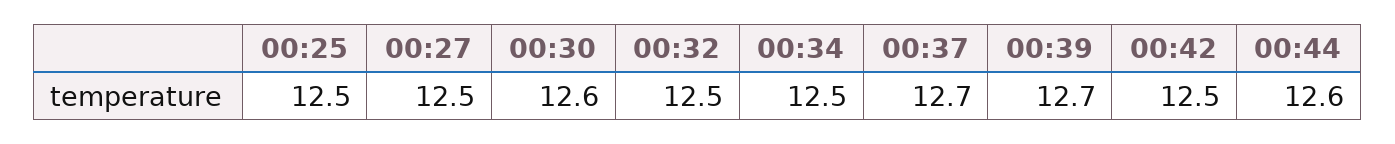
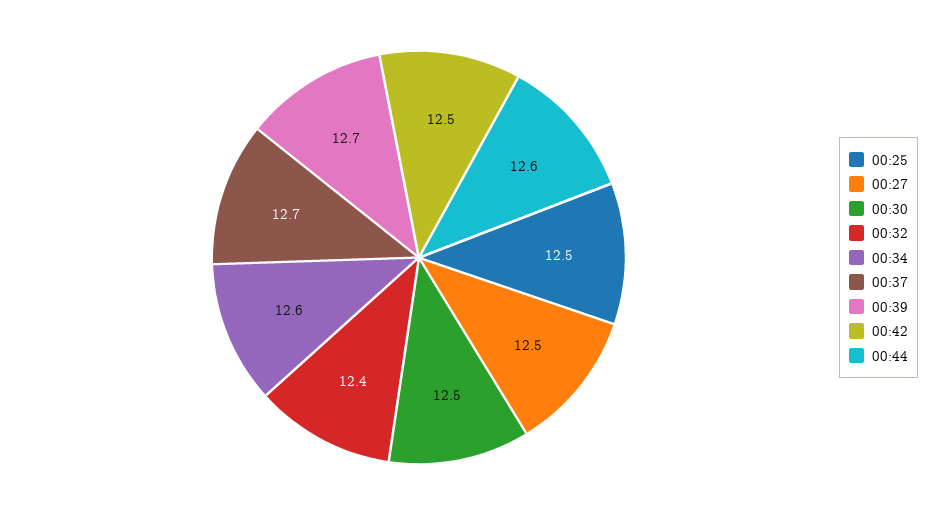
00:30: 12.6 -> 12.5
00:32: 12.5 -> 12.4
00:34: 12.5 -> 12.6

